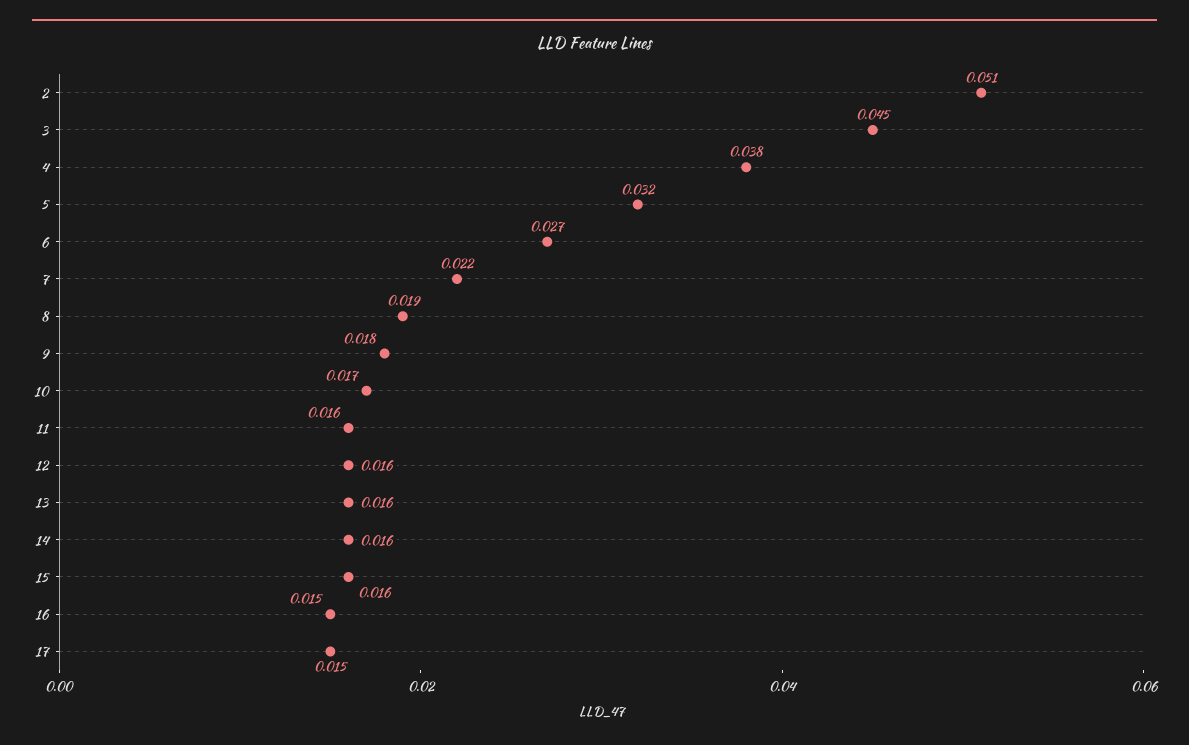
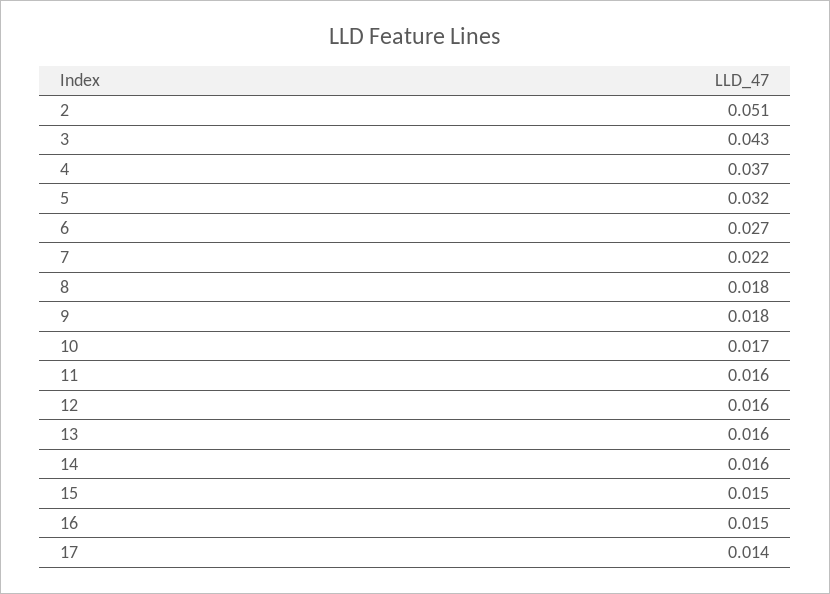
3: 0.045 -> 0.043
4: 0.038 -> 0.037
8: 0.019 -> 0.018
15: 0.016 -> 0.015
17: 0.015 -> 0.014

